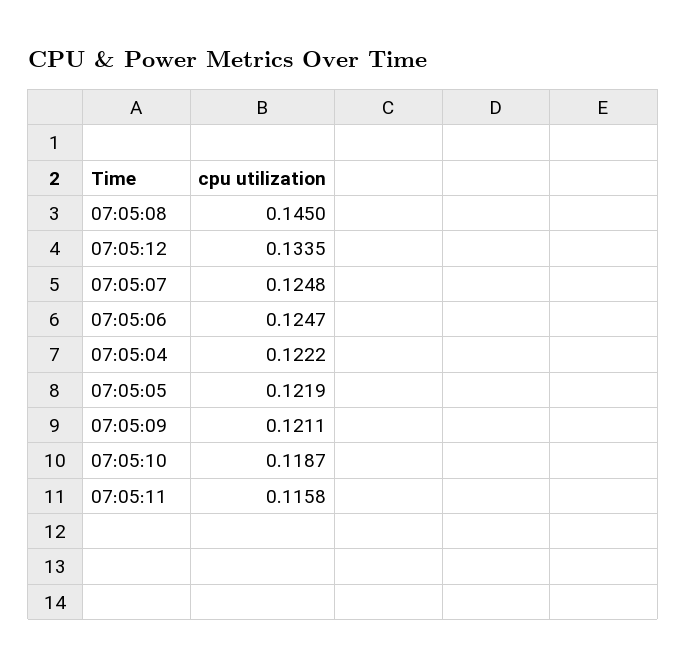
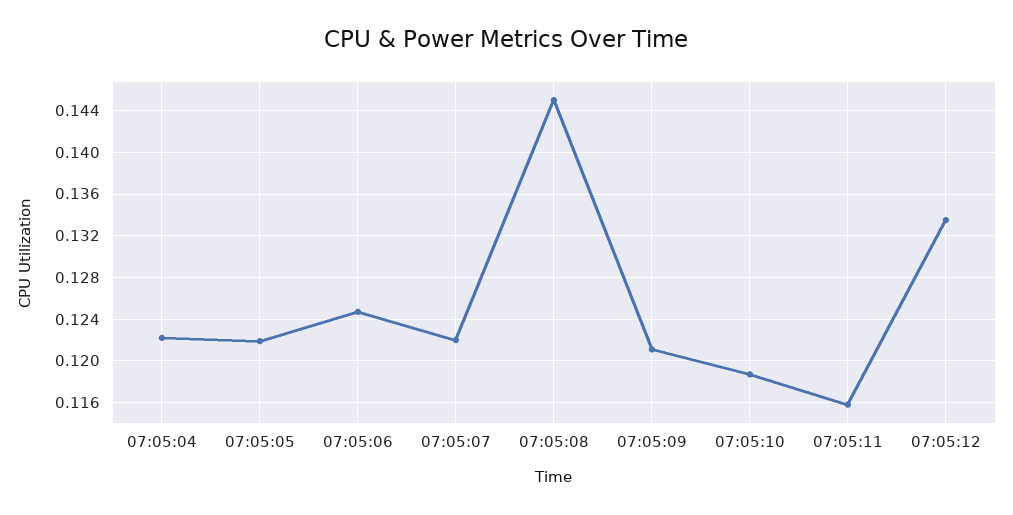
07:05:07: 0.1248 -> 0.122

